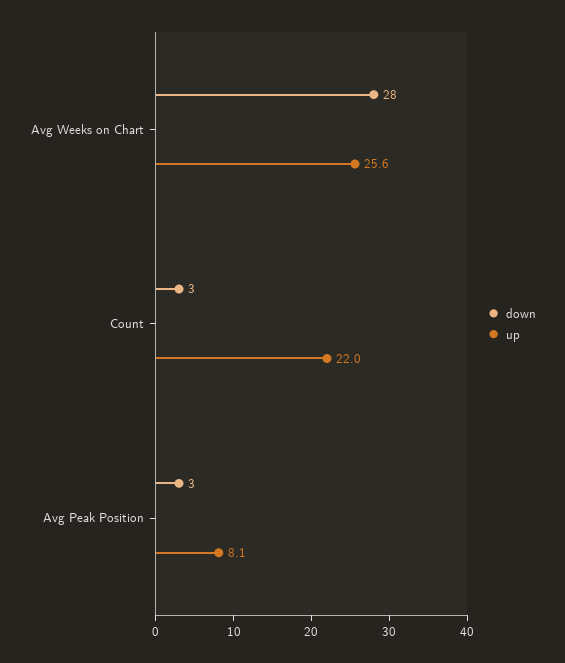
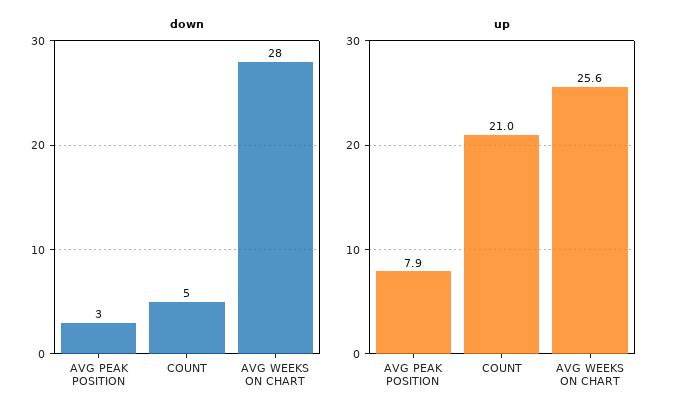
down, Count: 3 -> 5
up, Count: 22 -> 21
up, Avg Peak Position: 8.1 -> 7.9

